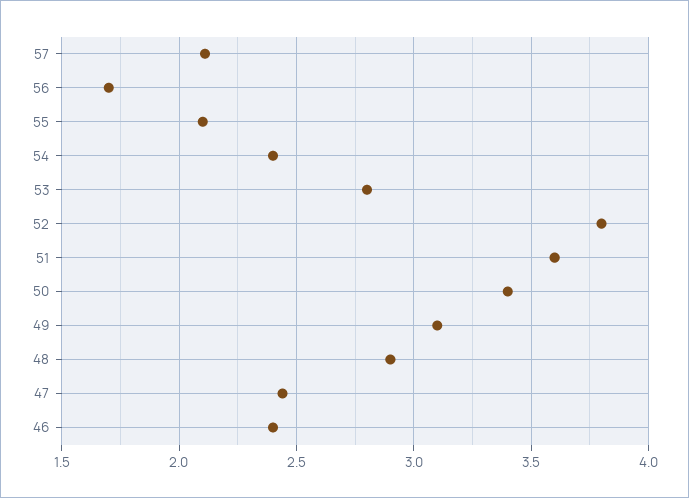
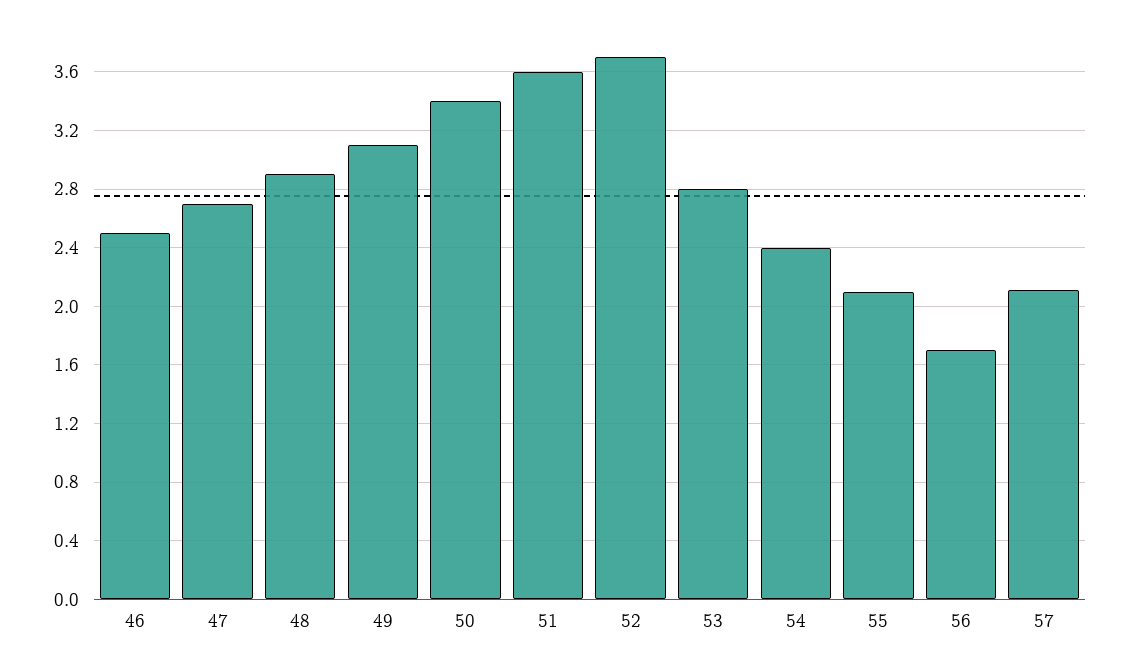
52: 3.8 -> 3.7
47: 2.45 -> 2.7
46: 2.4 -> 2.5

